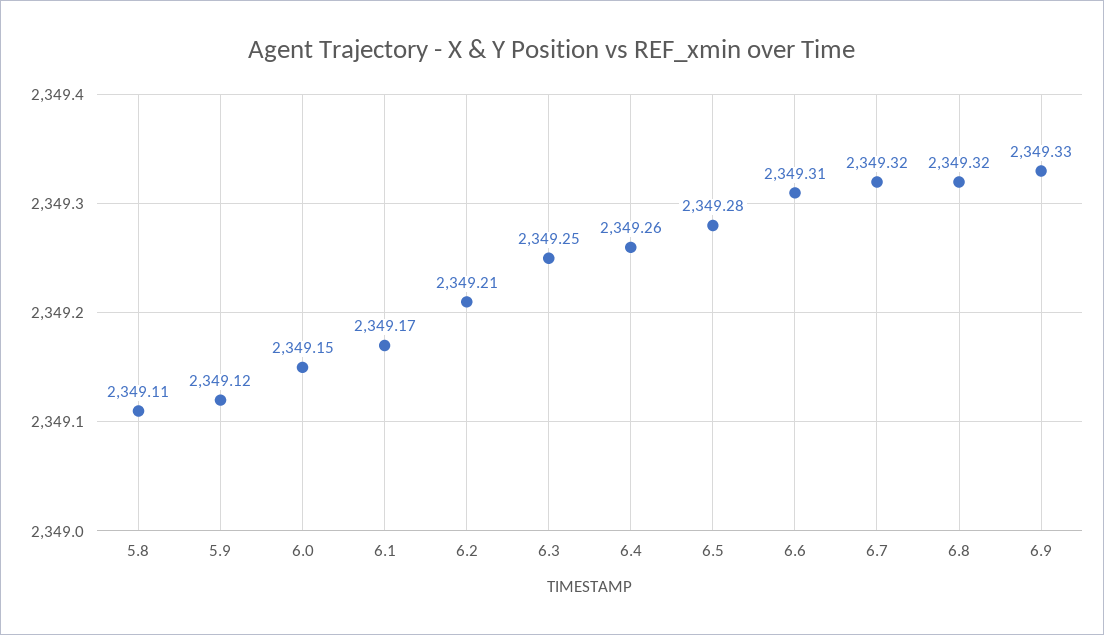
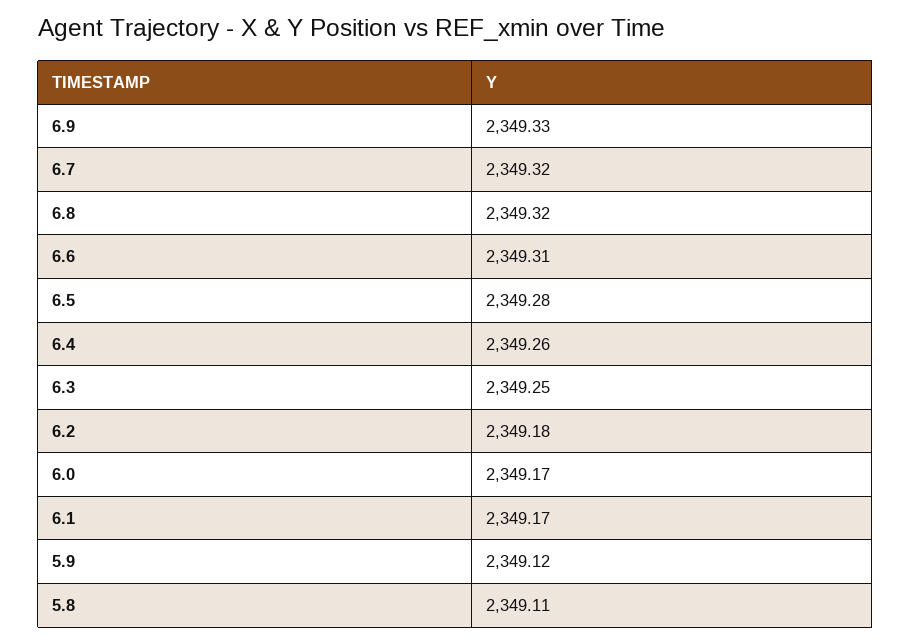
6.0: 2349.15 -> 2349.17
6.2: 2349.21 -> 2349.18

